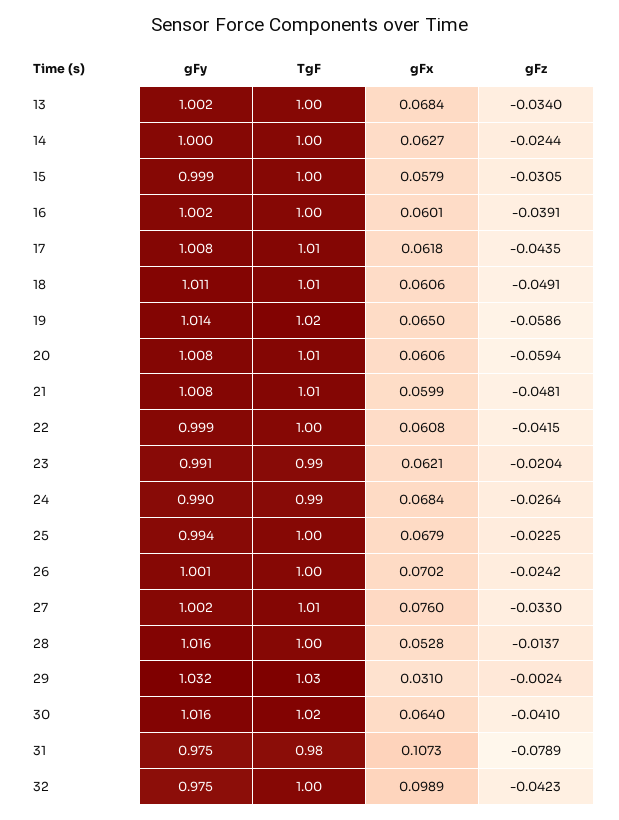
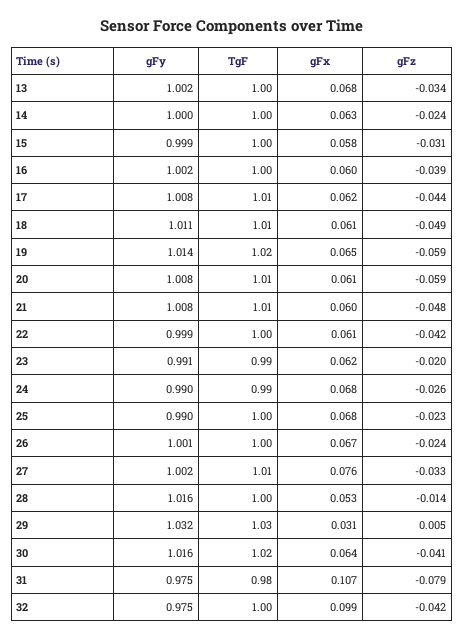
gFy, 25: 0.994 -> 0.99
gFx, 26: 0.0702 -> 0.067
gFz, 29: -0.0024 -> 0.005

